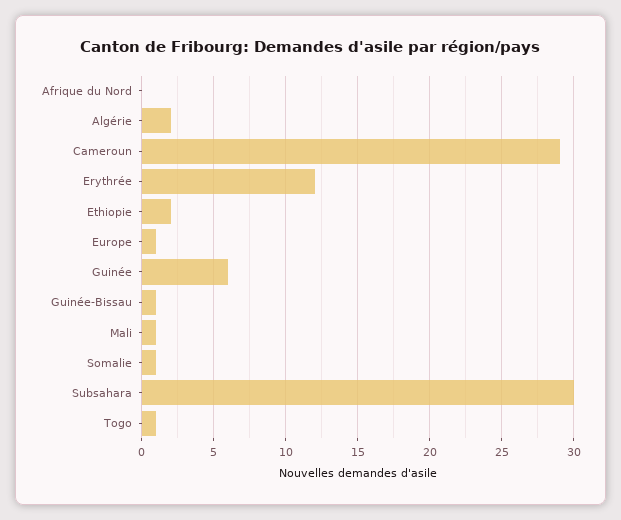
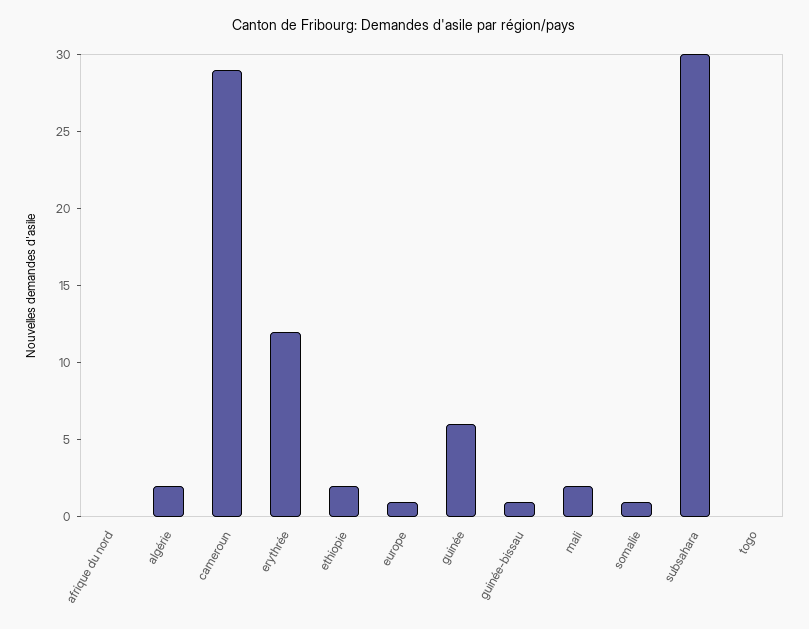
Mali: 1 -> 2
Togo: 1 -> 0

